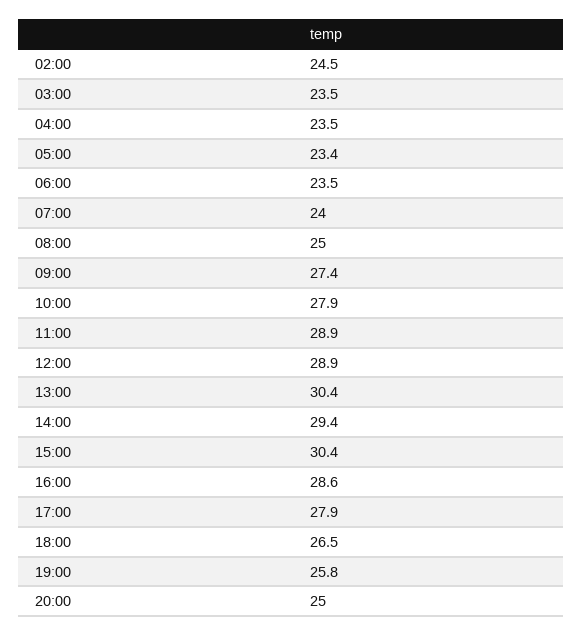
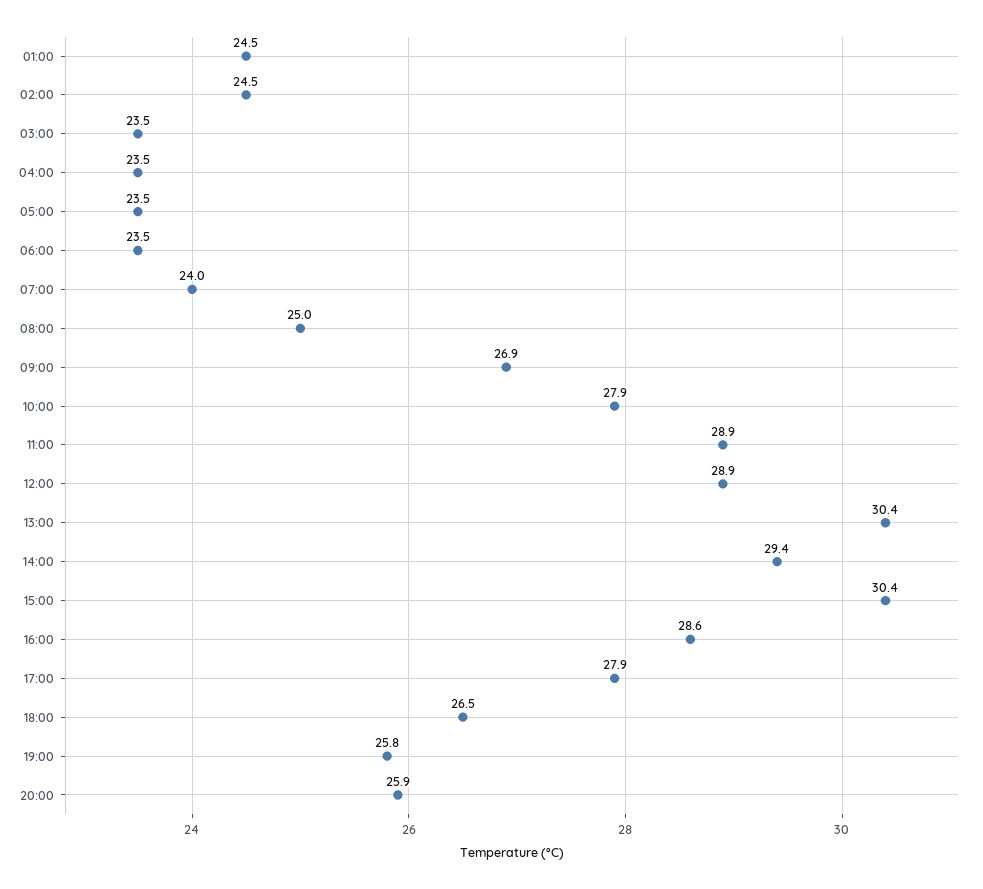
05:00: 23.4 -> 23.5
09:00: 27.4 -> 26.9
20:00: 25 -> 25.9
01:00: none -> 24.5

